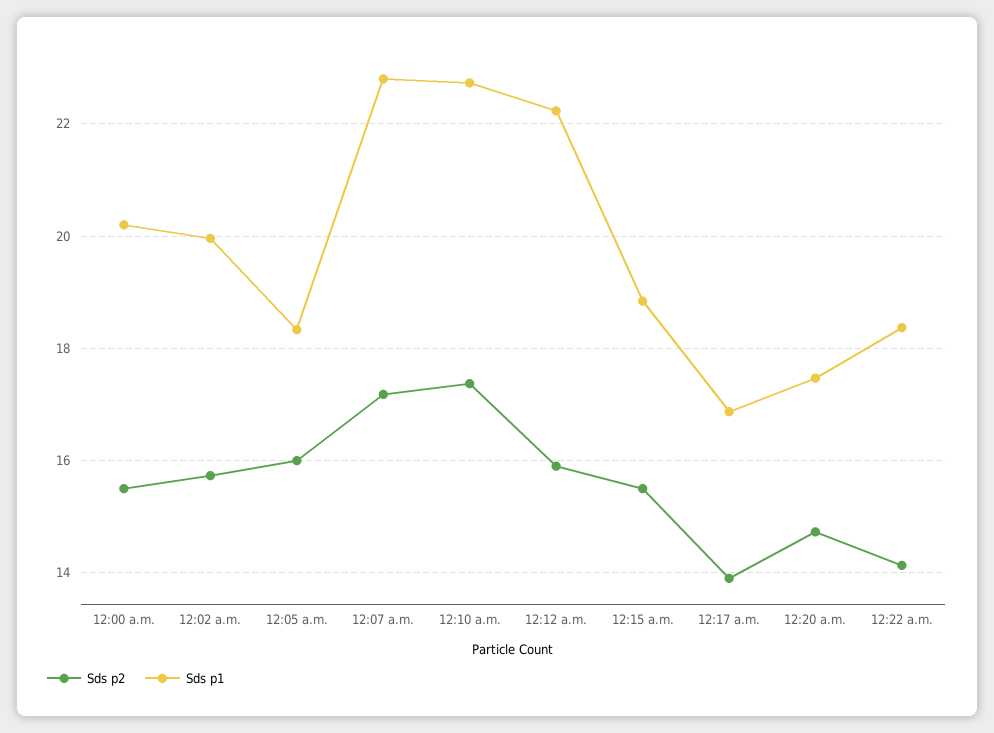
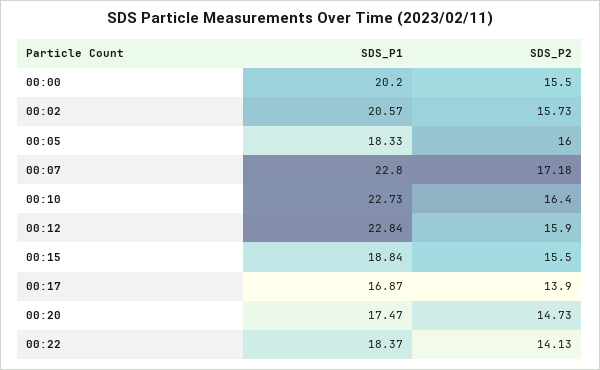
Sds p1, 12:02 a.m.: 20 -> 20.57
Sds p2, 12:10 a.m.: 17.4 -> 16.4
Sds p1, 12:12 a.m.: 22.2 -> 22.84

